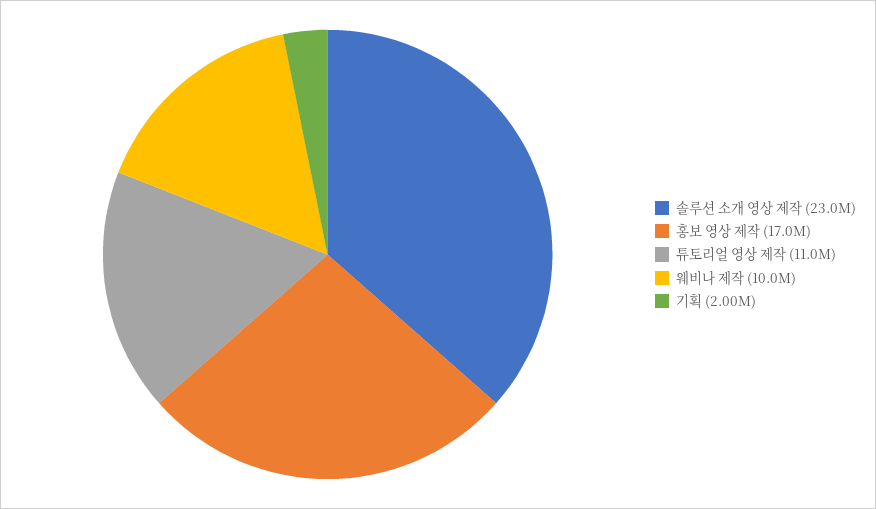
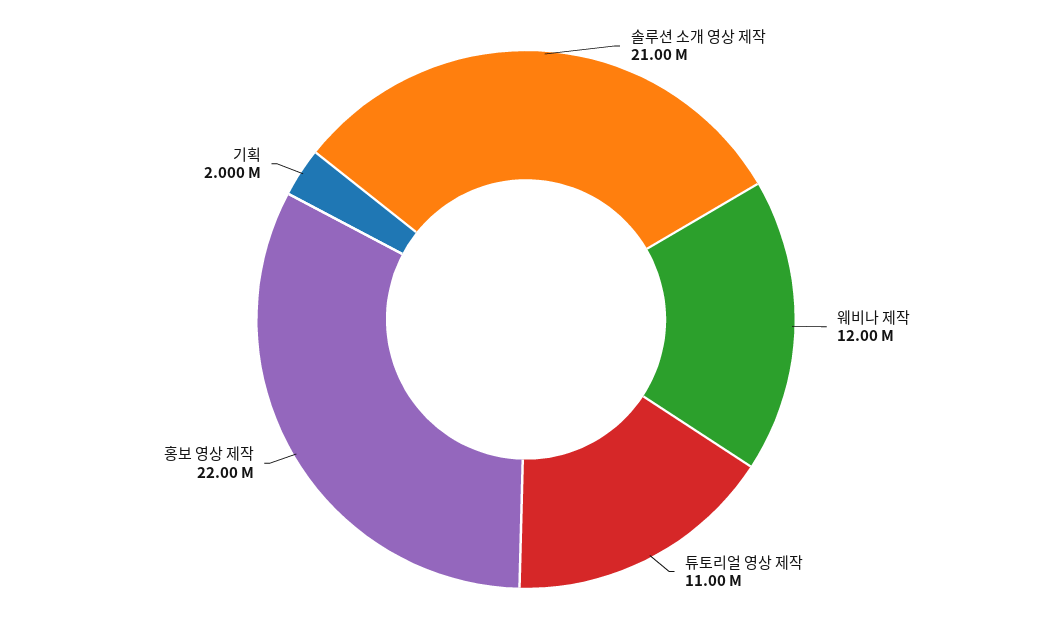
솔루션 소개 영상 제작: 23000000 -> 21000000
홍보 영상 제작: 17000000 -> 22000000
웨비나 제작: 10000000 -> 12000000

